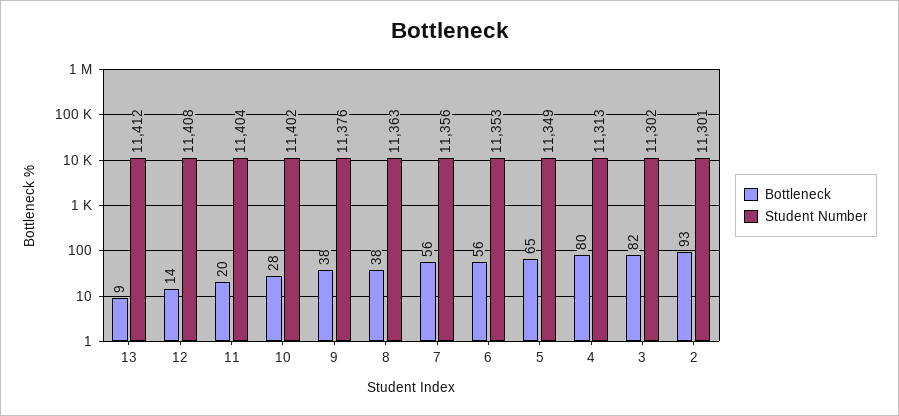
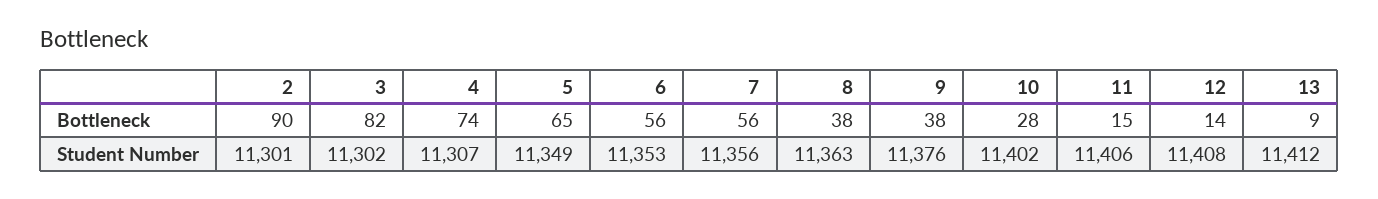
Bottleneck, 11: 20 -> 15
Student Number, 11: 11404 -> 11406
Bottleneck, 4: 80 -> 74
Student Number, 4: 11313 -> 11307
Bottleneck, 2: 93 -> 90

